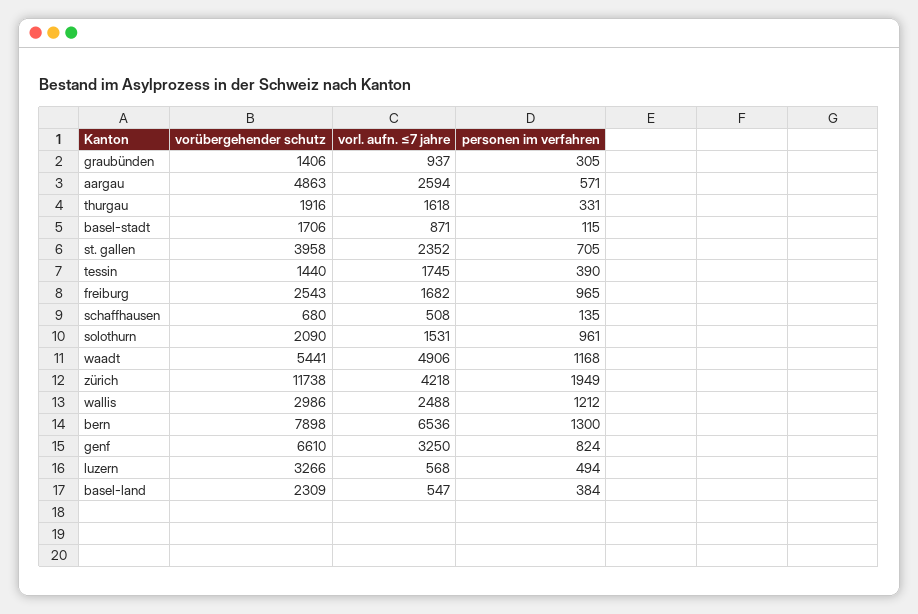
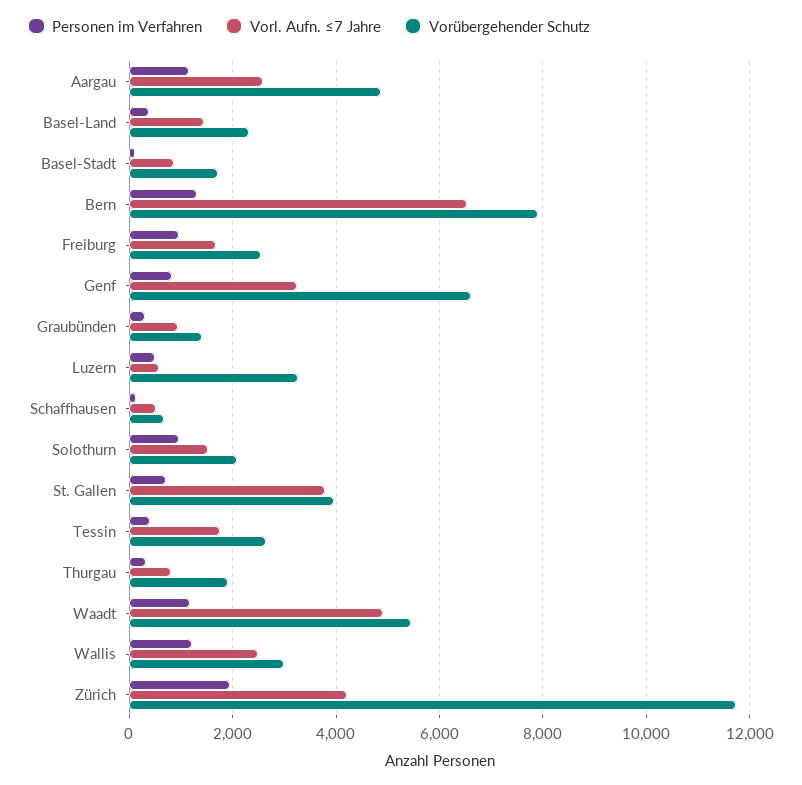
personen im verfahren, aargau: 571 -> 1200
vorl. aufn. ≤7 jahre, thurgau: 1618 -> 800
vorl. aufn. ≤7 jahre, st. gallen: 2352 -> 3800
vorübergehender schutz, tessin: 1440 -> 2600
vorl. aufn. ≤7 jahre, basel-land: 547 -> 1400

